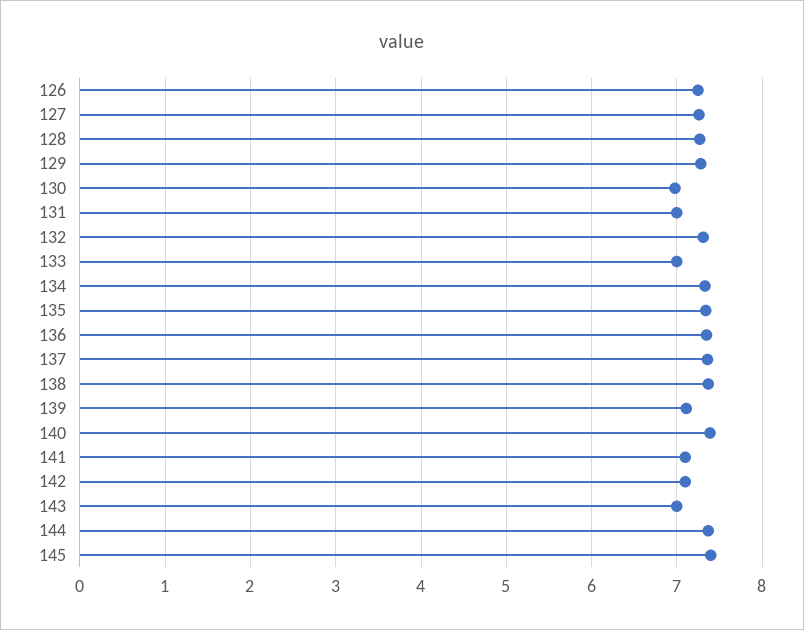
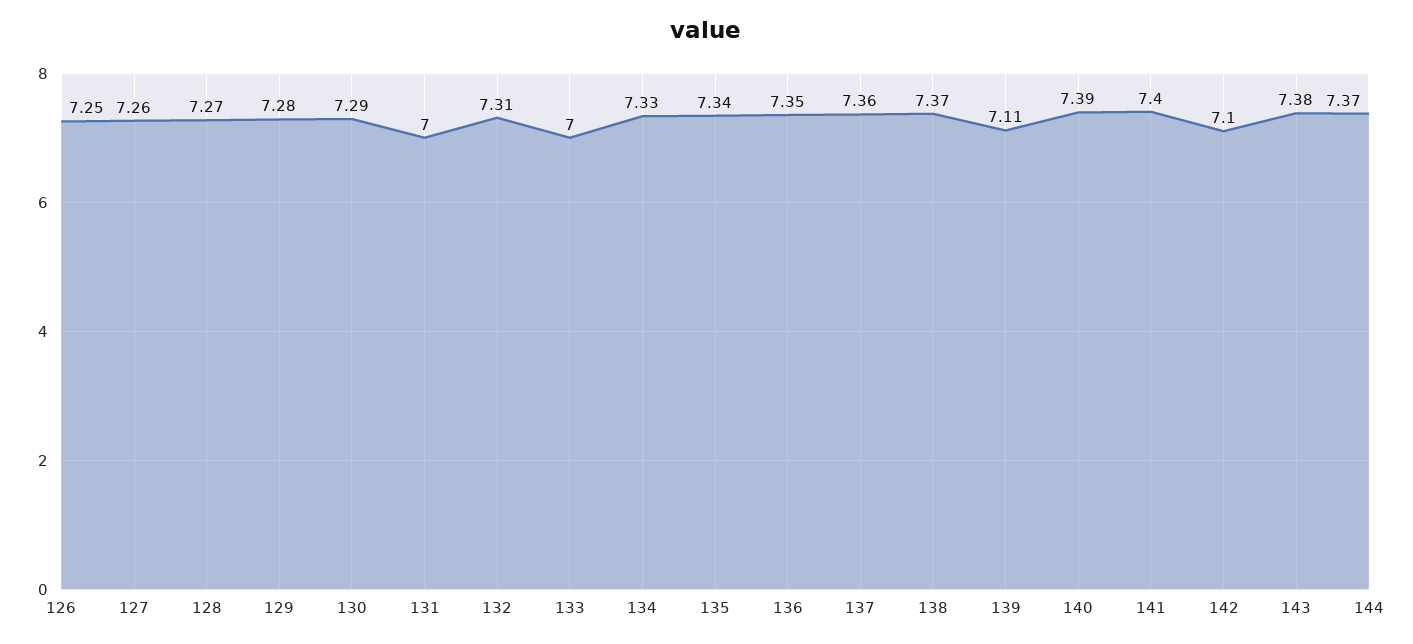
130: 7 -> 7.29
141: 7.1 -> 7.4
143: 7 -> 7.38
145: 7.4 -> none

